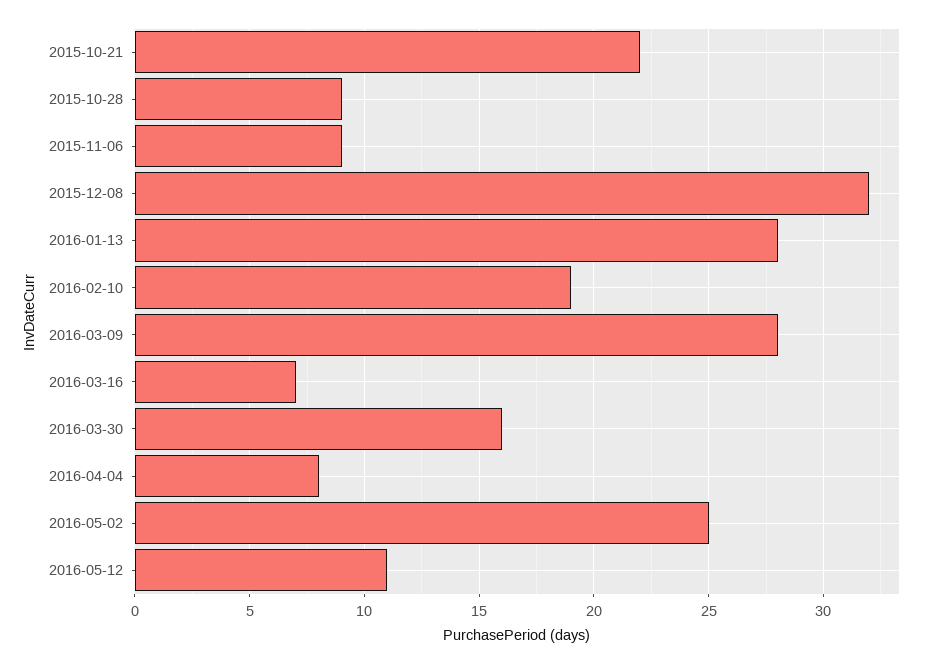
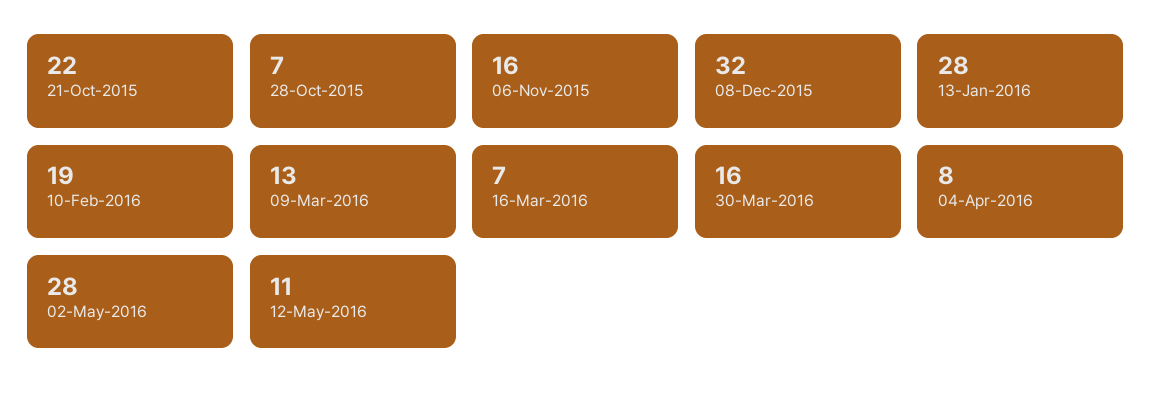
2015-10-28: 9 -> 7
2015-11-06: 9 -> 16
2016-03-09: 28 -> 13
2016-05-02: 25 -> 28

